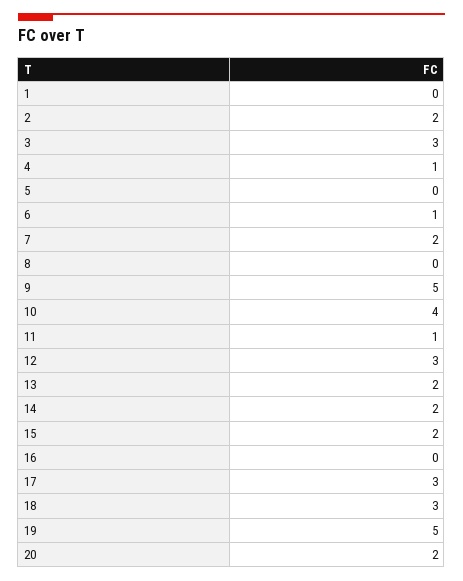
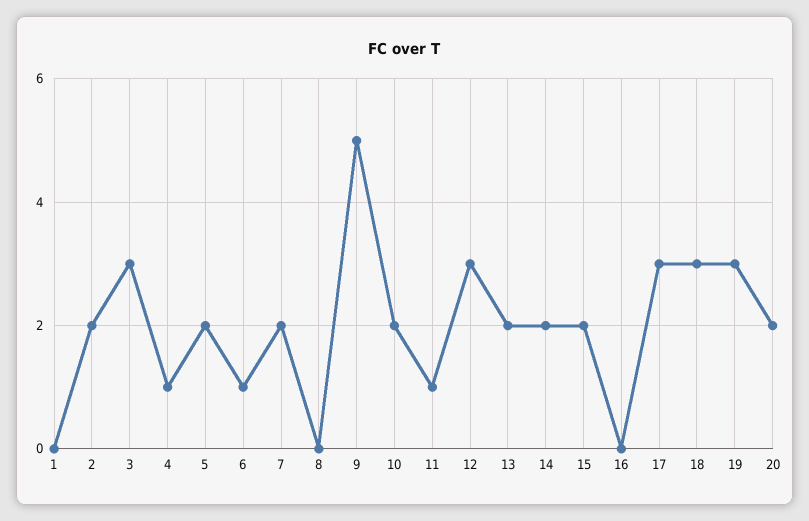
5: 0 -> 2
10: 4 -> 2
19: 5 -> 3

